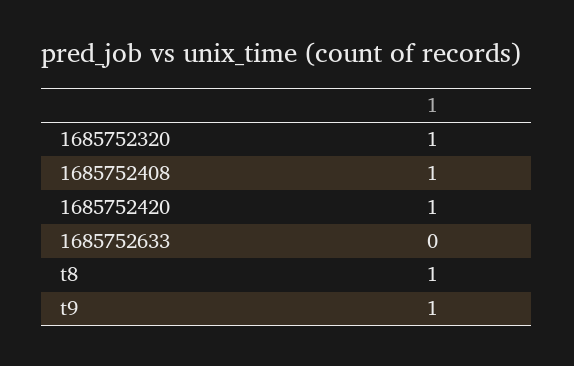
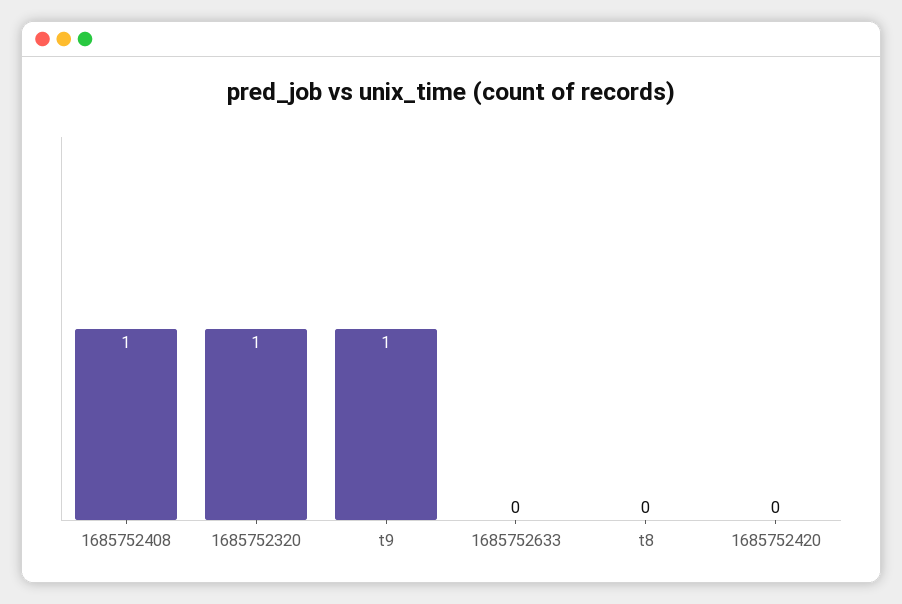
1685752420: 1 -> 0
t8: 1 -> 0

